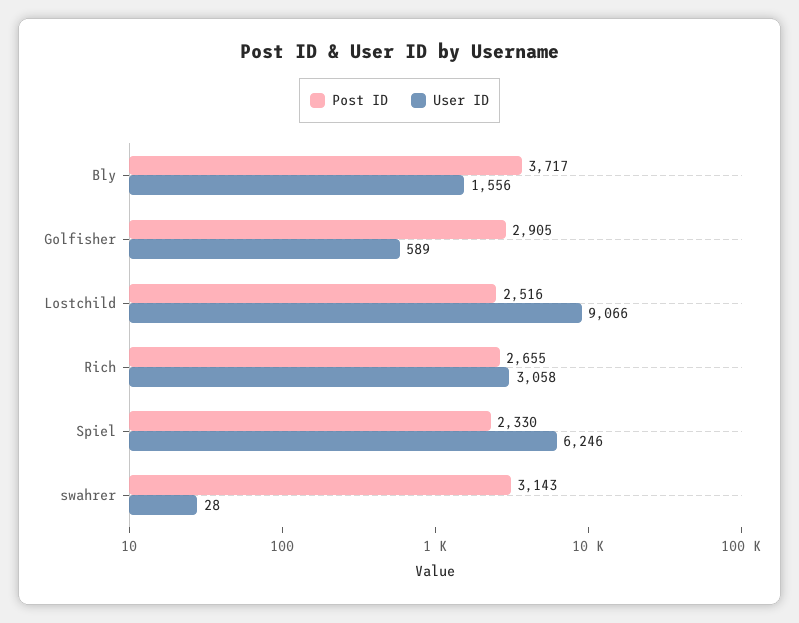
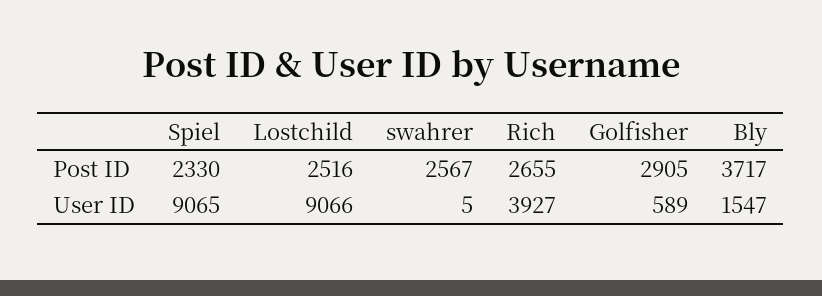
User ID, Bly: 1556 -> 1547
User ID, Rich: 3058 -> 3927
User ID, Spiel: 6246 -> 9065
Post ID, swahrer: 3143 -> 2567
User ID, swahrer: 28 -> 5

